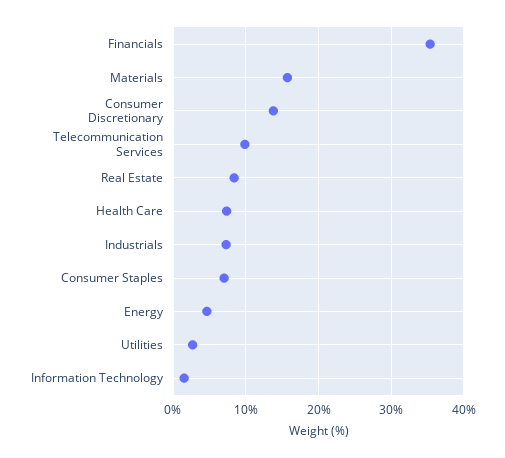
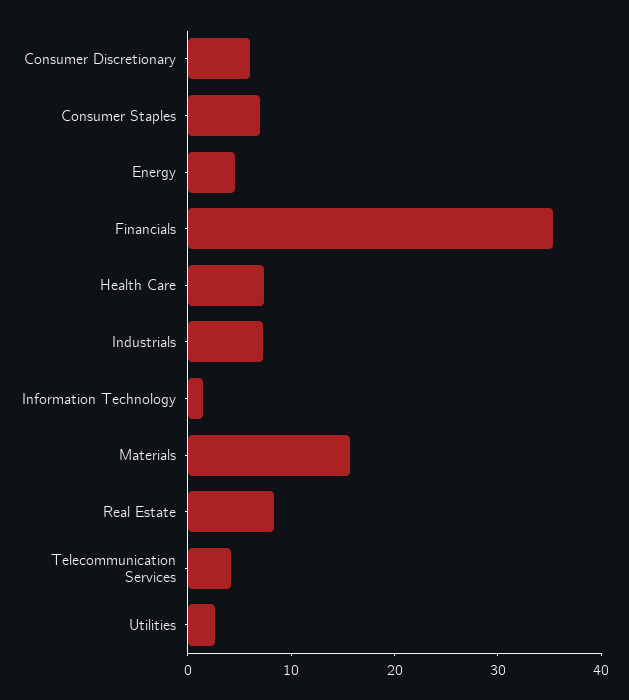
Consumer Discretionary: 14 -> 6
Telecommunication Services: 10 -> 4

